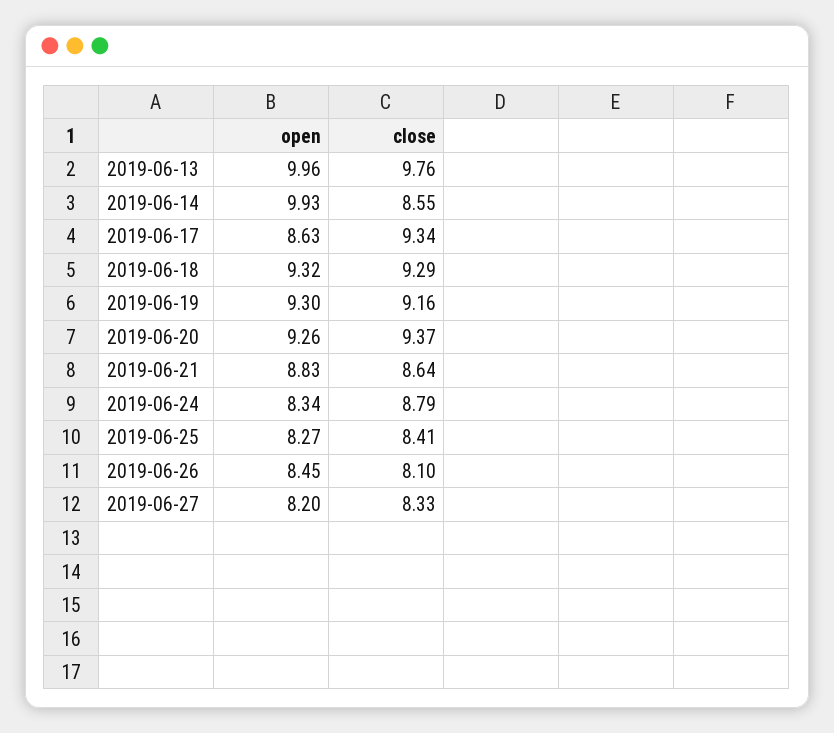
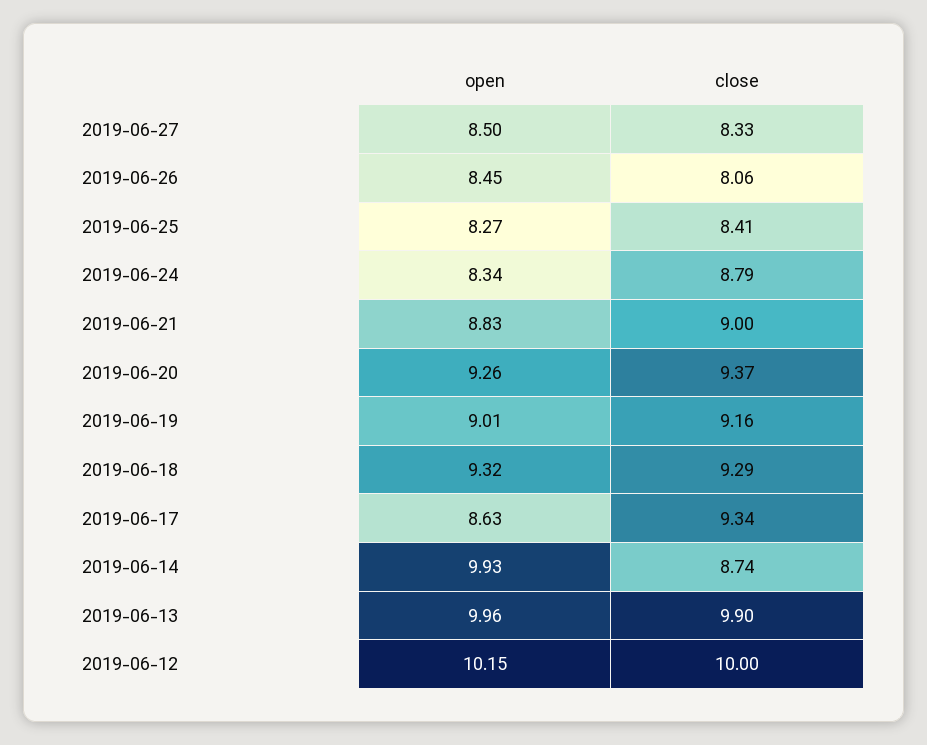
close, 2019-06-13: 9.76 -> 9.9
close, 2019-06-14: 8.55 -> 8.74
open, 2019-06-19: 9.3 -> 9.01
close, 2019-06-21: 8.64 -> 9
close, 2019-06-26: 8.1 -> 8.06
open, 2019-06-27: 8.2 -> 8.5
open, 2019-06-12: none -> 10.15
close, 2019-06-12: none -> 10

